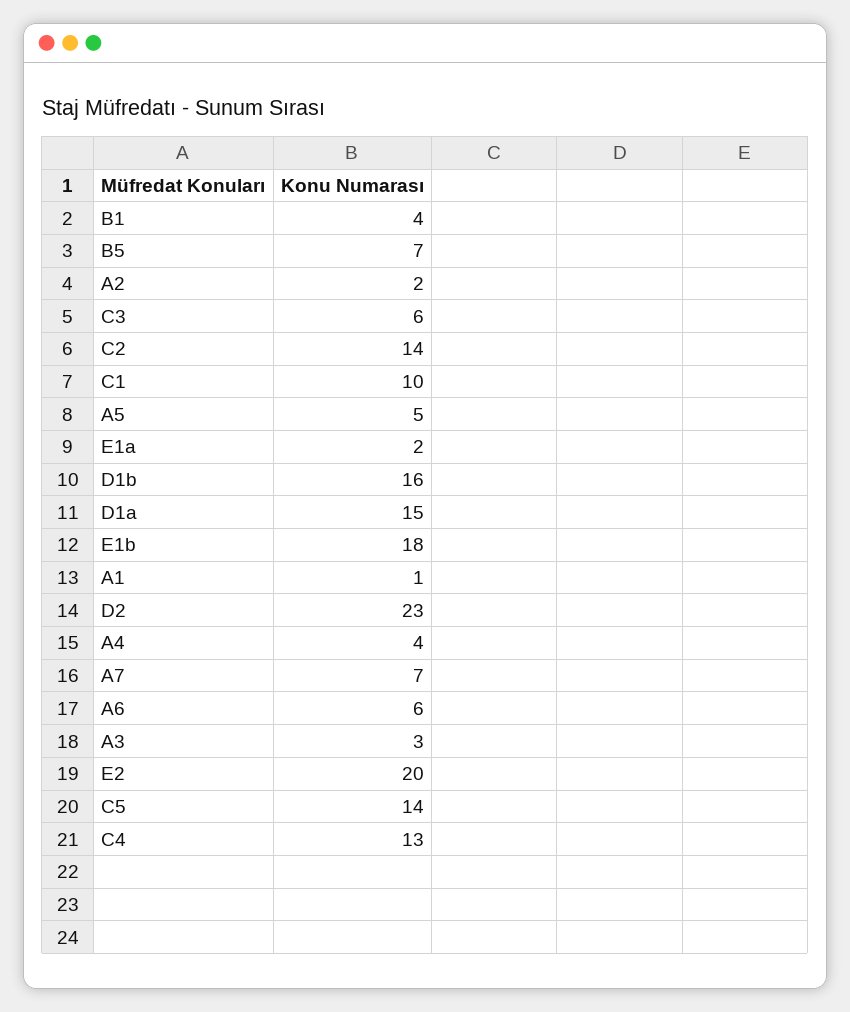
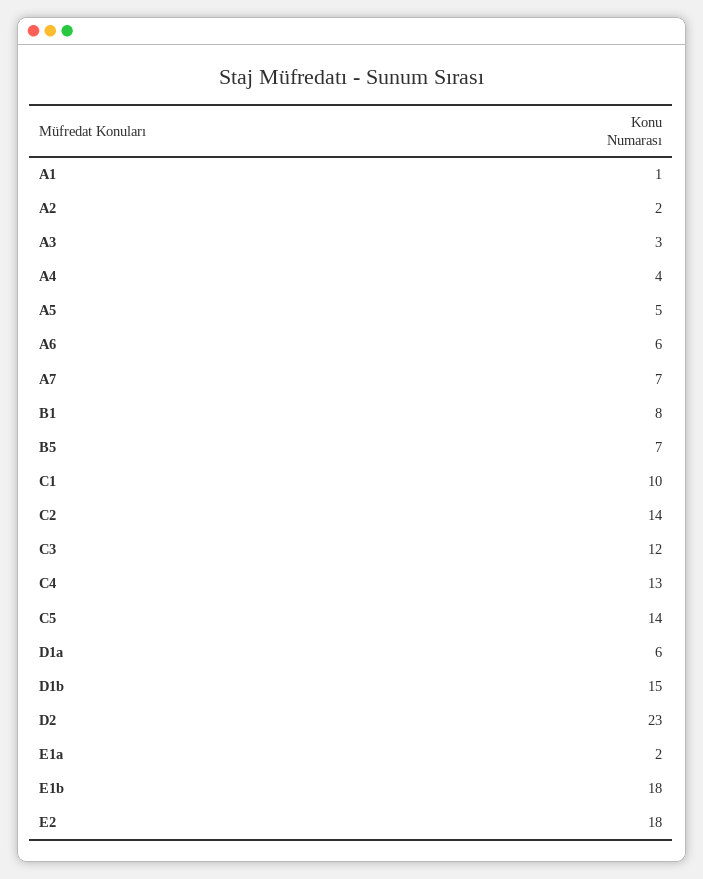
B1: 4 -> 8
C3: 6 -> 12
D1b: 16 -> 15
D1a: 15 -> 6
E2: 20 -> 18

